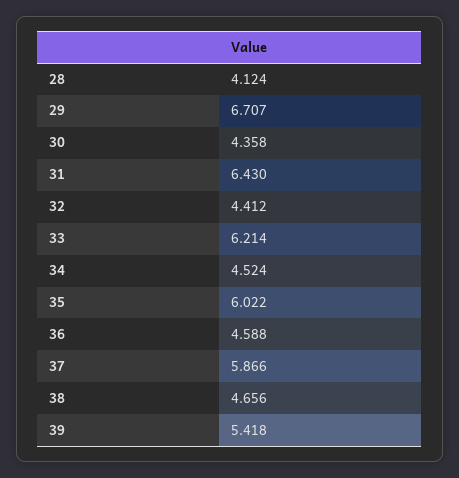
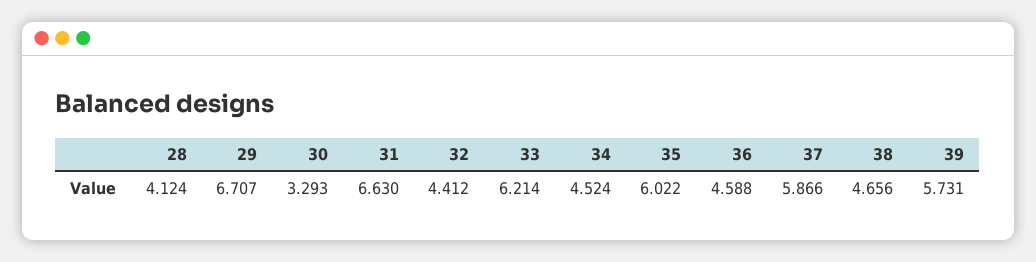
30: 4.358 -> 3.293
31: 6.43 -> 6.63
39: 5.418 -> 5.731

